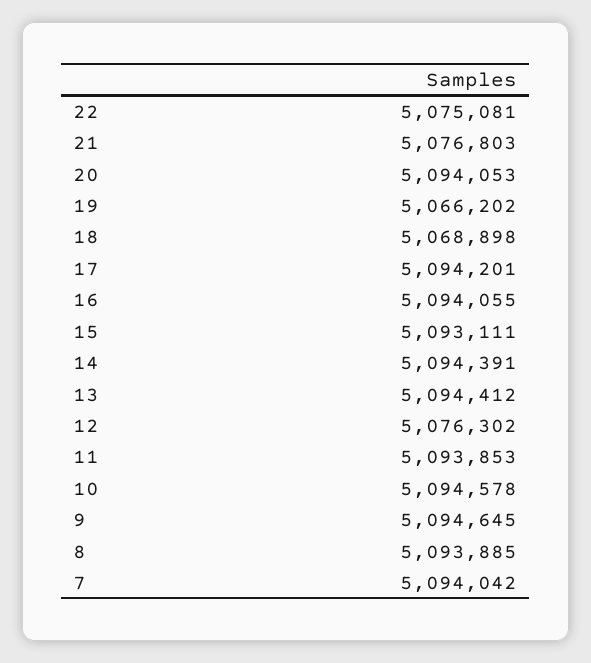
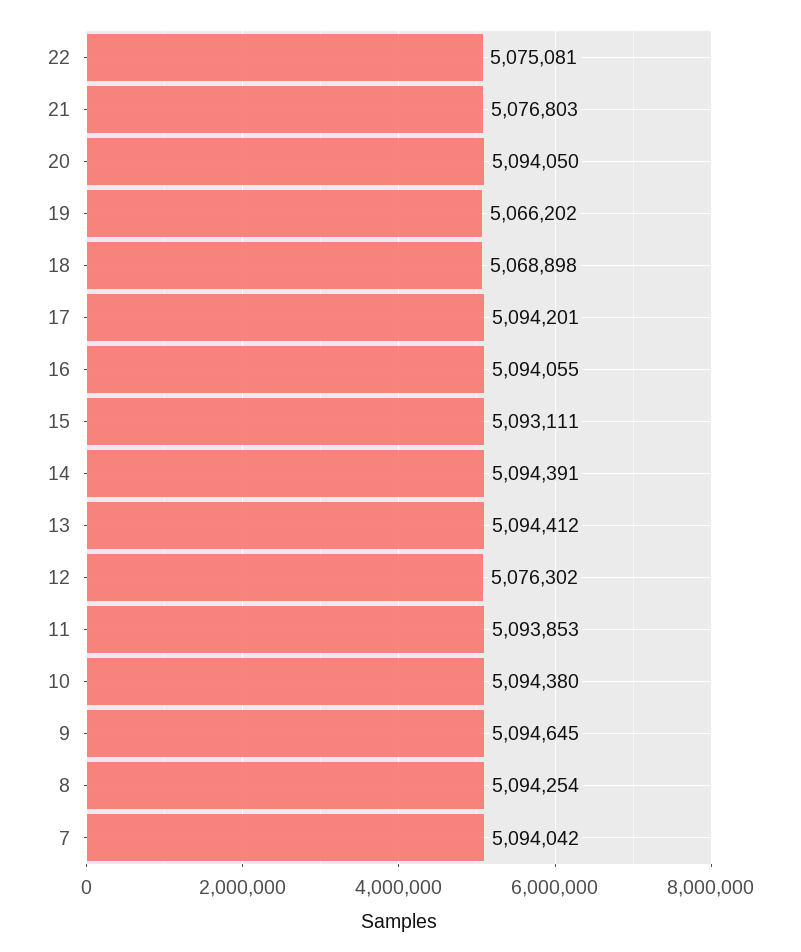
20: 5094053 -> 5094050
10: 5094578 -> 5094380
8: 5093885 -> 5094254

